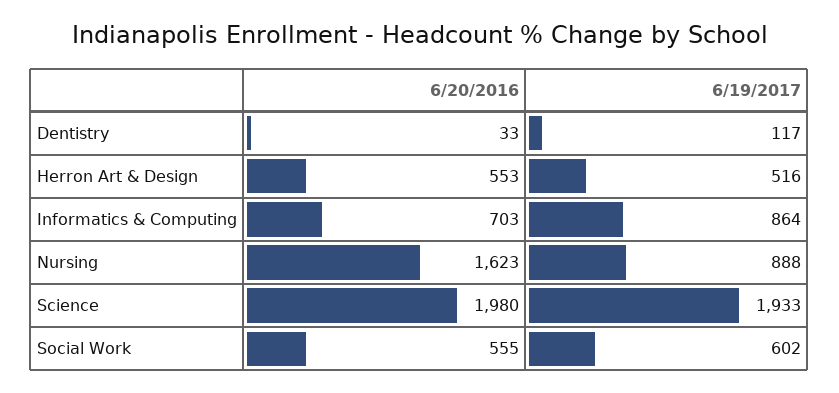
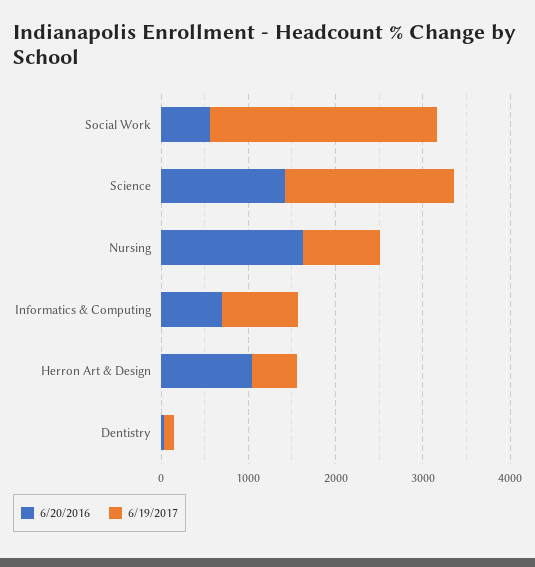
6/20/2016, Herron Art & Design: 553 -> 1000
6/20/2016, Science: 1980 -> 1400
6/19/2017, Social Work: 602 -> 2600

